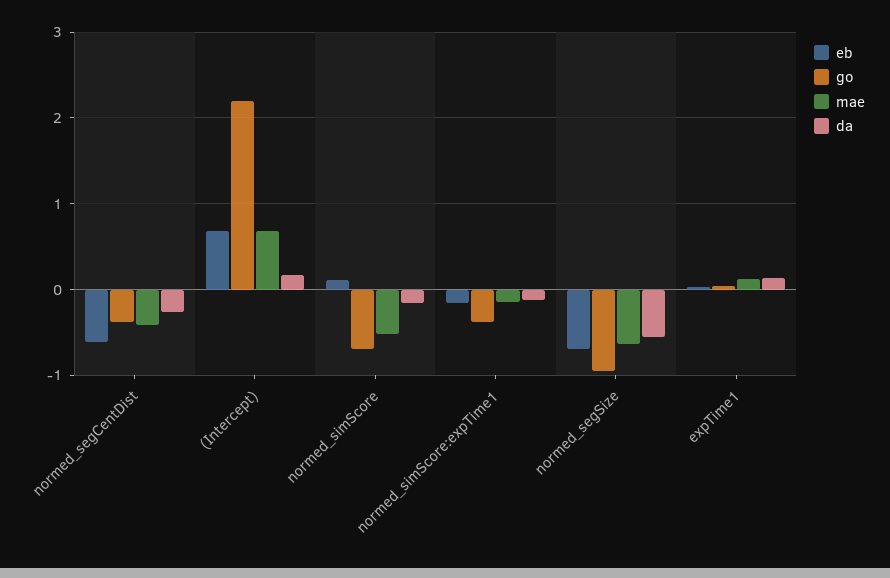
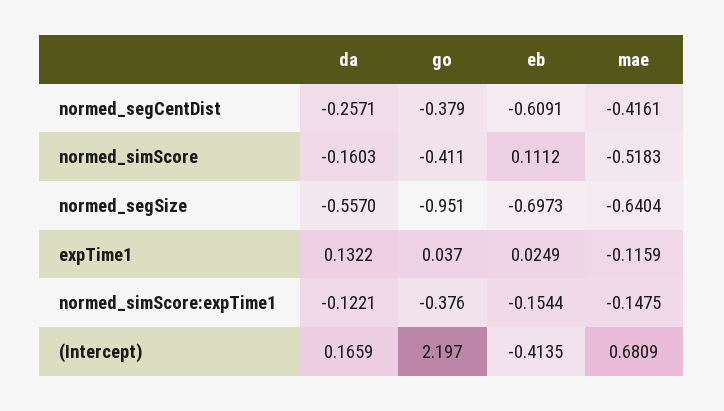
eb, (Intercept): 0.7 -> -0.4135
go, normed_simScore: -0.7 -> -0.411
mae, expTime1: 0.1 -> -0.1159

